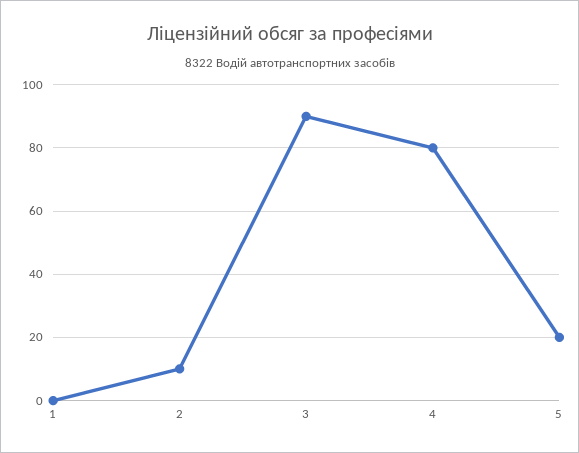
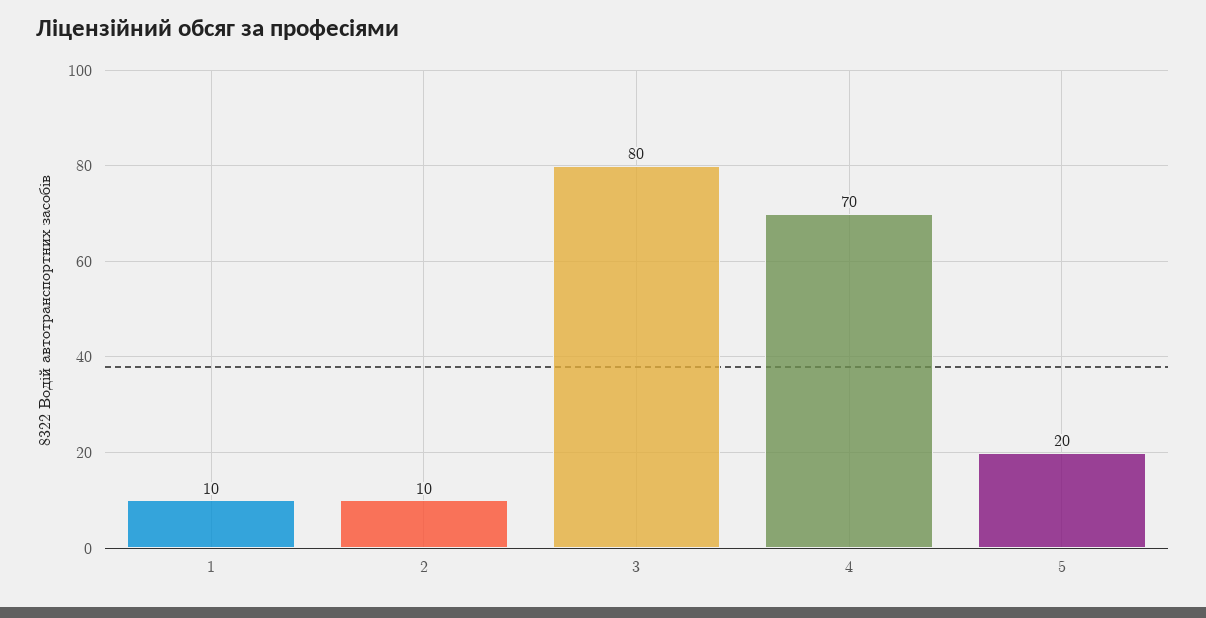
1: 0 -> 10
3: 90 -> 80
4: 80 -> 70

